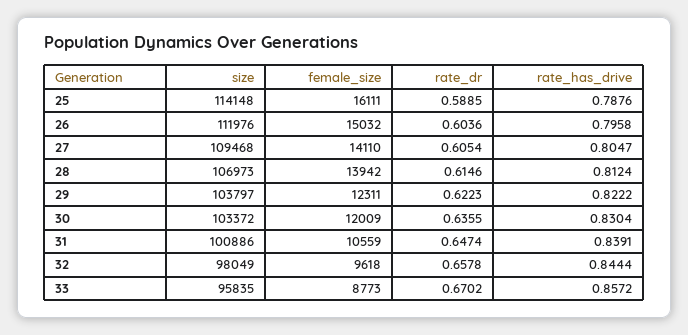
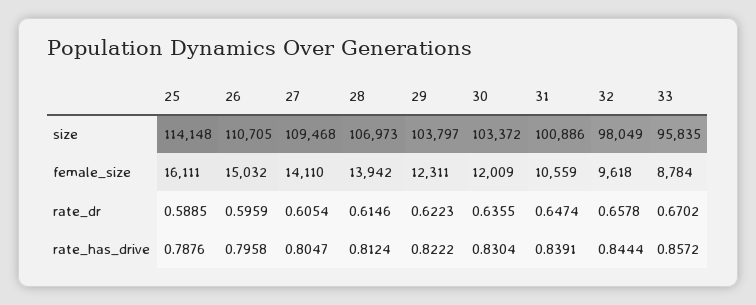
size, 26: 111976 -> 110705
rate_dr, 26: 0.6036 -> 0.5959
female_size, 33: 8773 -> 8784

